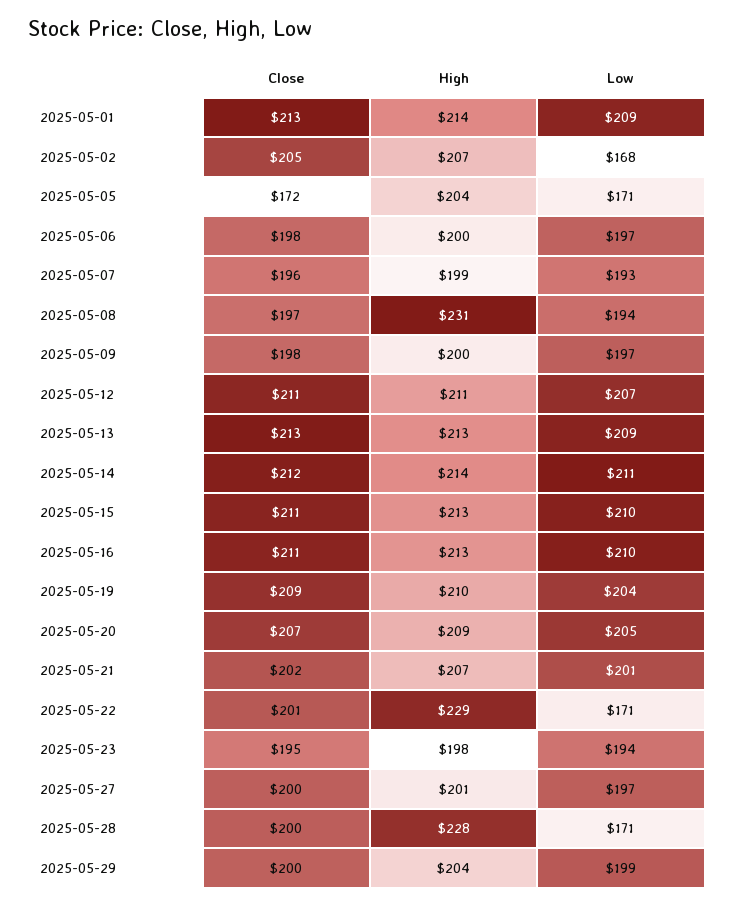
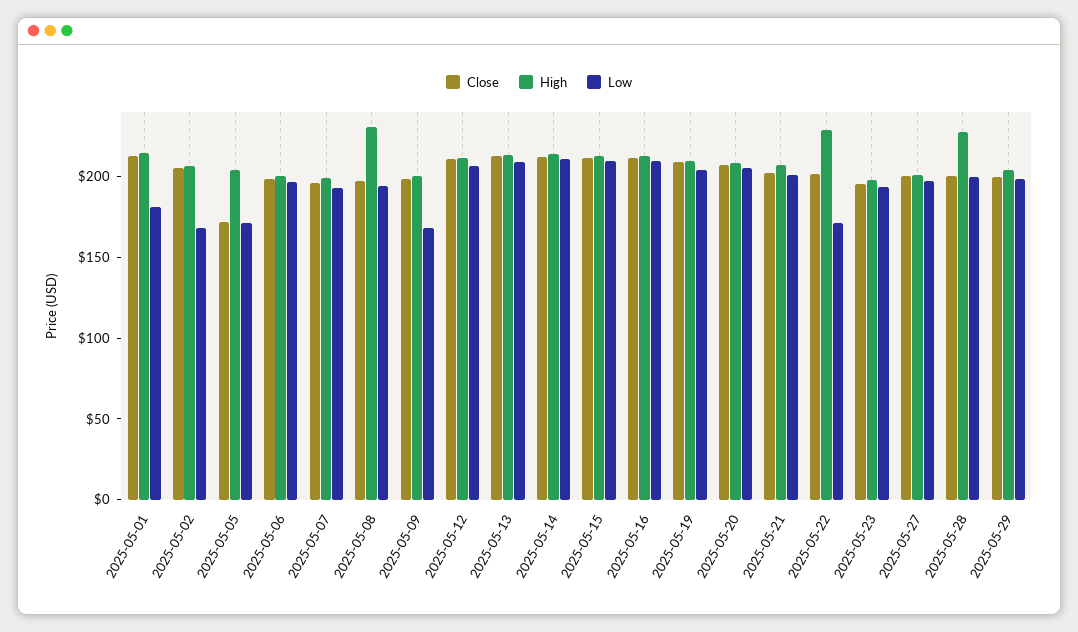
Low, 2025-05-01: 209 -> 180
Low, 2025-05-09: 197 -> 170
Low, 2025-05-28: 171 -> 200

